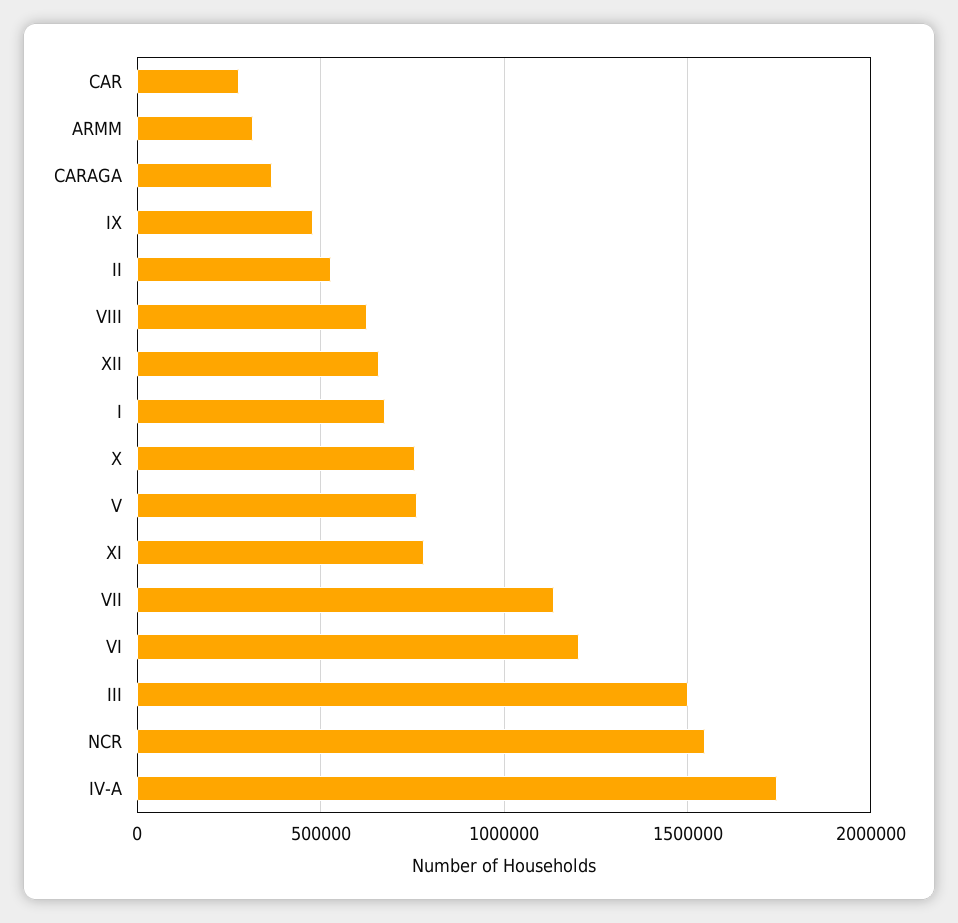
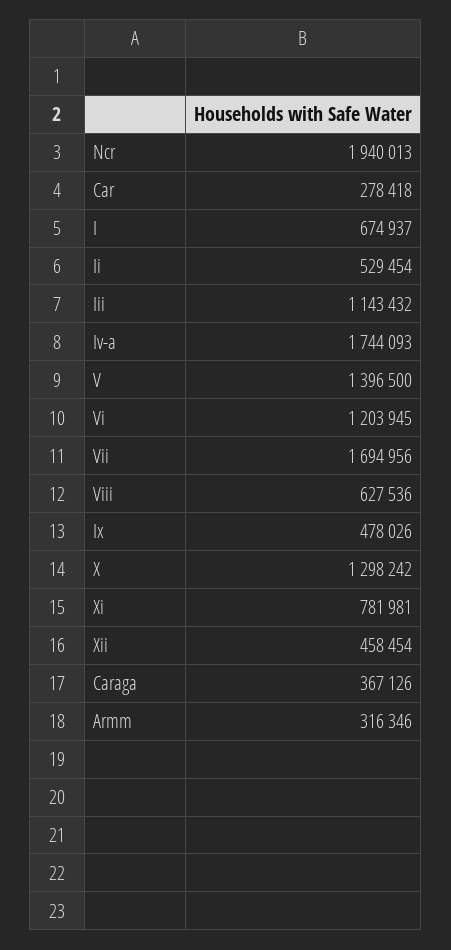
XII: 650000 -> 458454
X: 750000 -> 1298242
V: 750000 -> 1396500
VII: 1150000 -> 1694956
III: 1500000 -> 1143432
NCR: 1550000 -> 1940013

